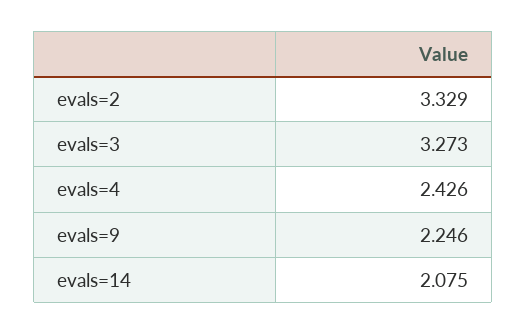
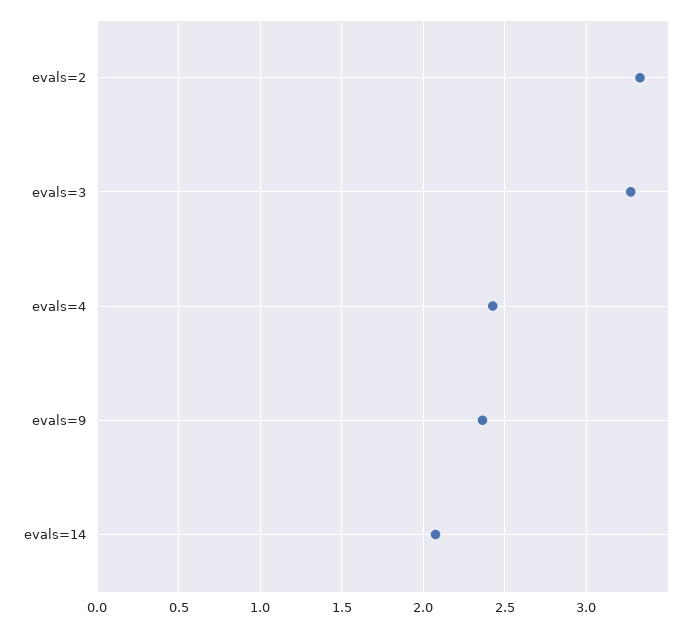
evals=9: 2.246 -> 2.35

